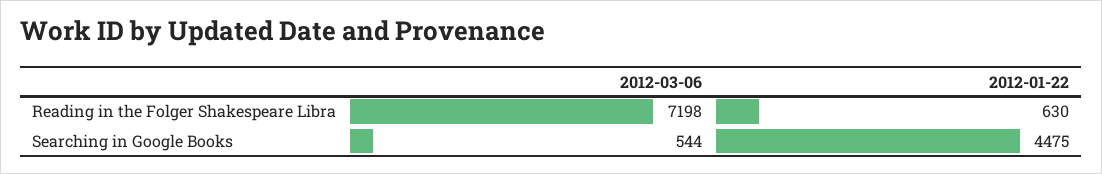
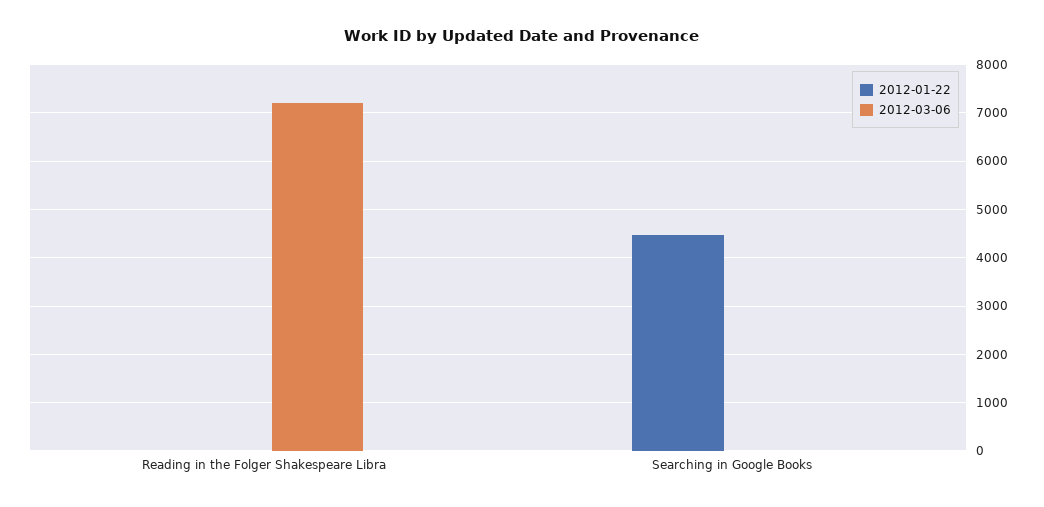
2012-01-22, Reading in the Folger Shakespeare Libra: 630 -> 0
2012-03-06, Searching in Google Books: 544 -> 0

